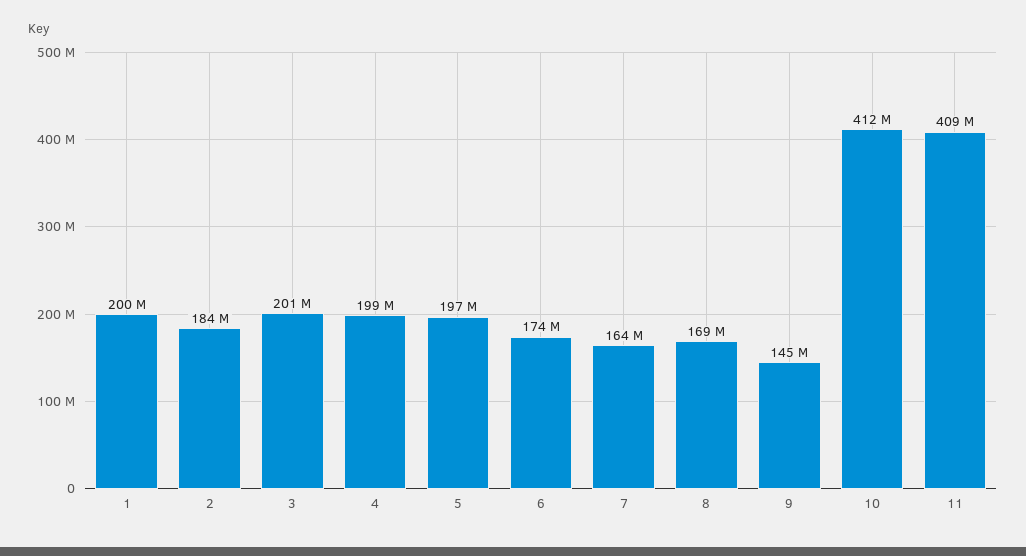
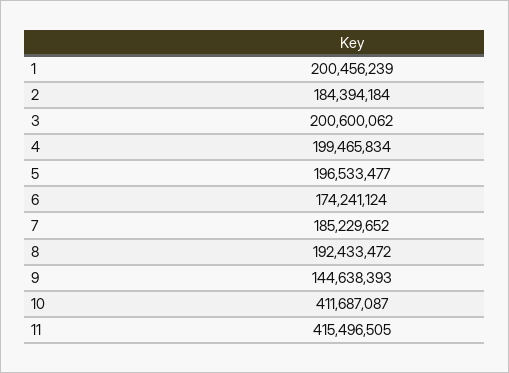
7: 164000000 -> 185229652
8: 169000000 -> 192433472
11: 409000000 -> 415496505

